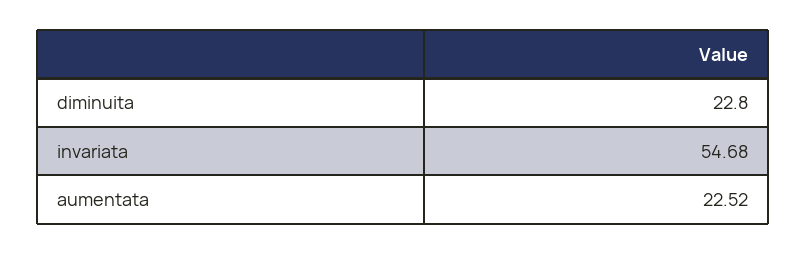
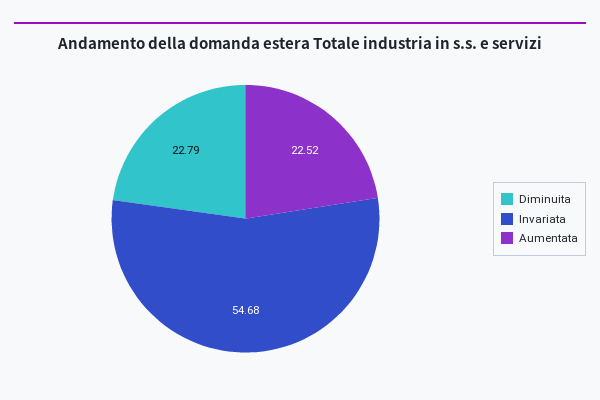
diminuita: 22.8 -> 22.79

